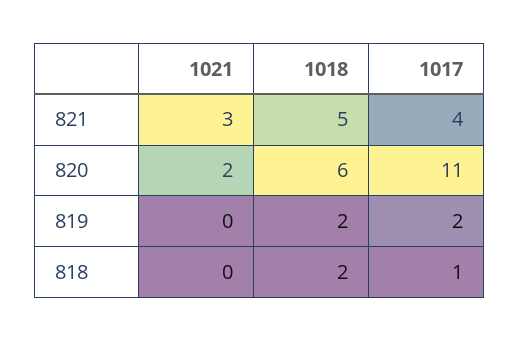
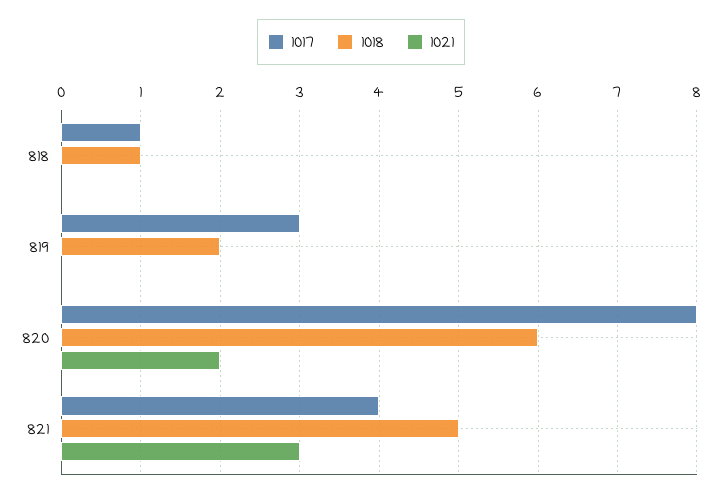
1017, 820: 11 -> 8
1017, 819: 2 -> 3
1018, 818: 2 -> 1

